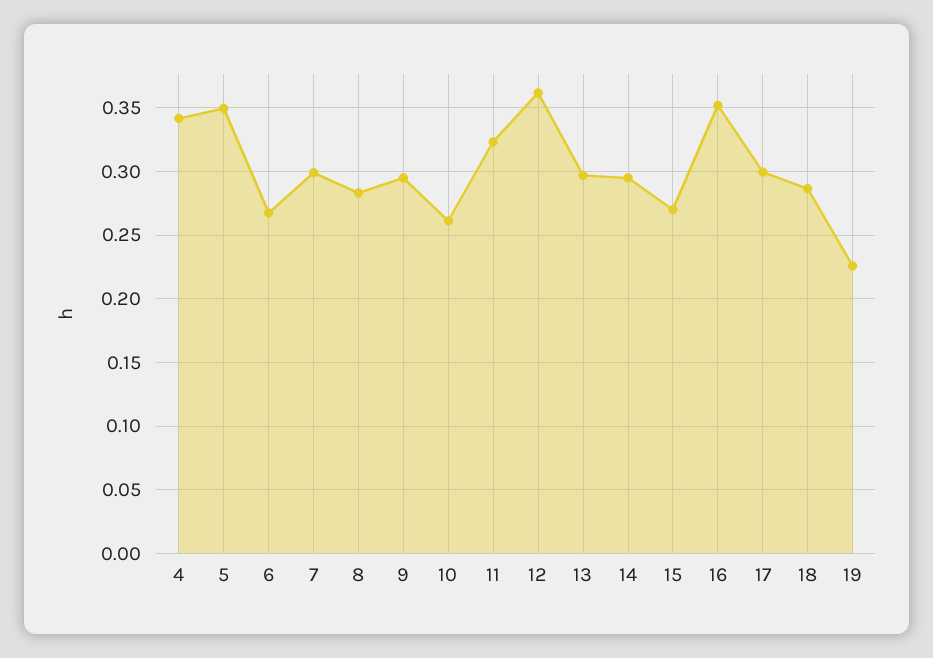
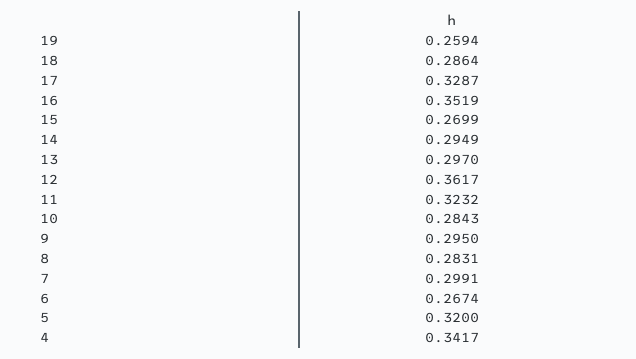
5: 0.35 -> 0.32
10: 0.26 -> 0.2843
17: 0.3 -> 0.3287
19: 0.225 -> 0.2594

